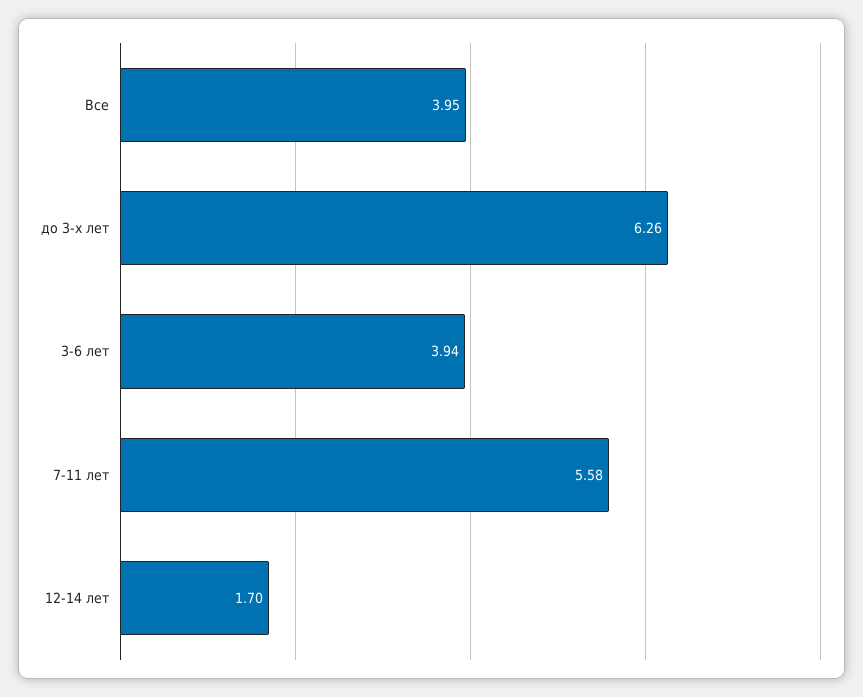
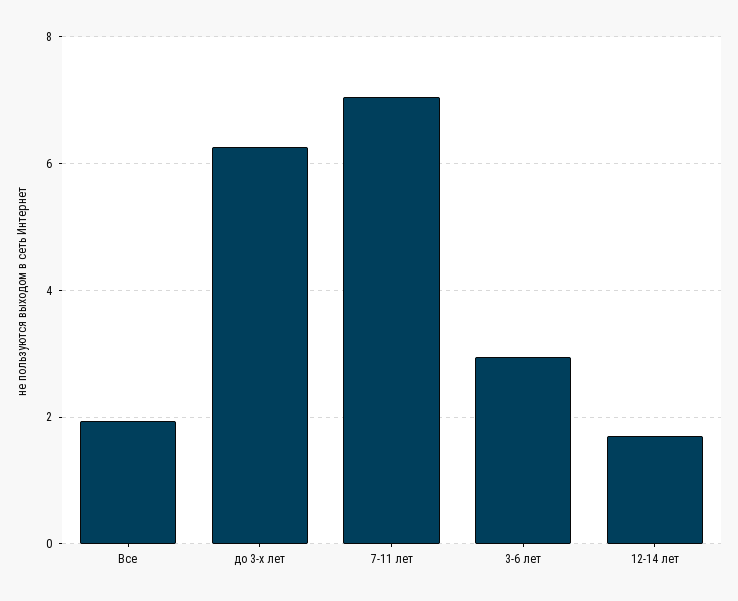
Все: 3.95 -> 2
3-6 лет: 3.94 -> 3
7-11 лет: 5.58 -> 7

